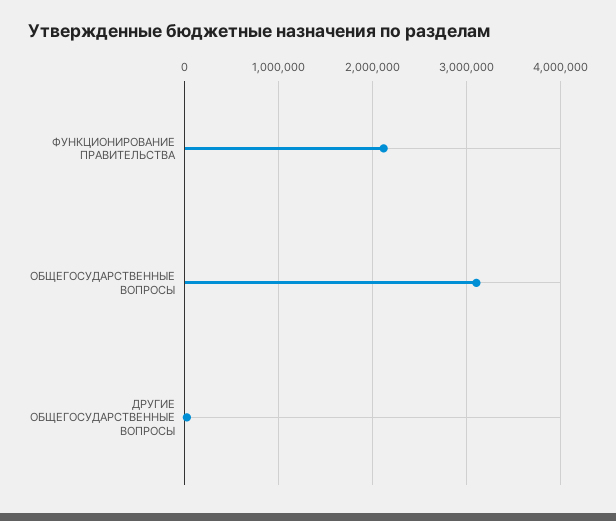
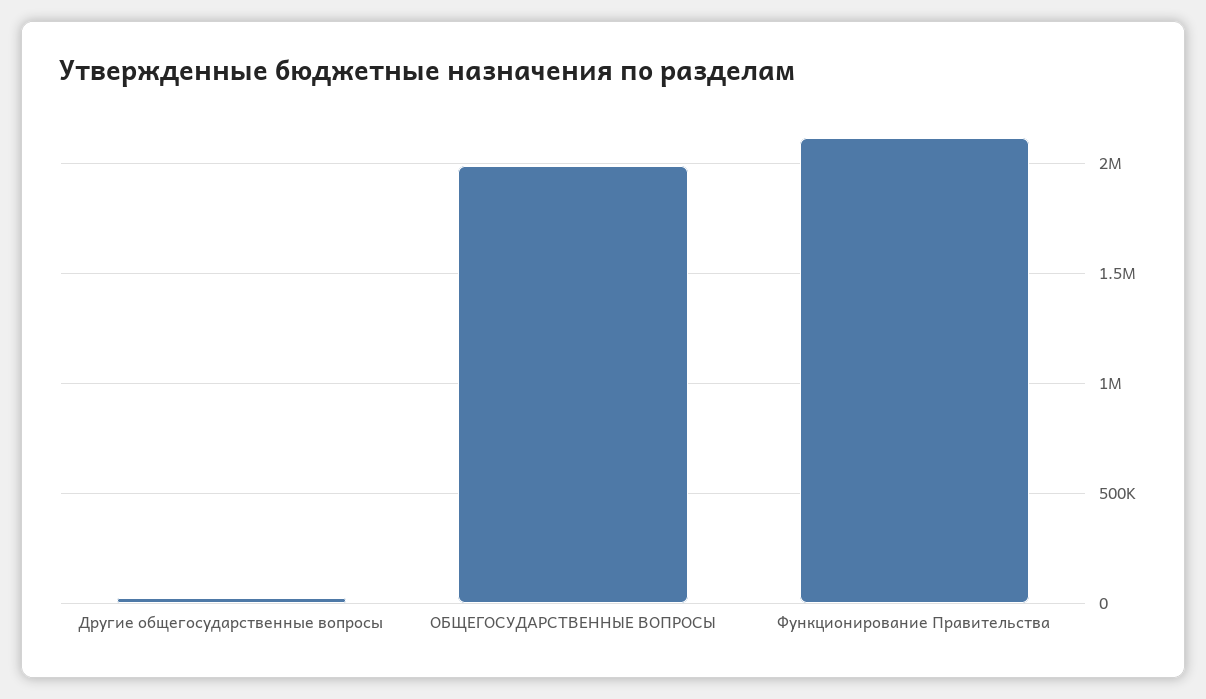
ОБЩЕГОСУДАРСТВЕННЫЕ ВОПРОСЫ: 3100000 -> 2000000

